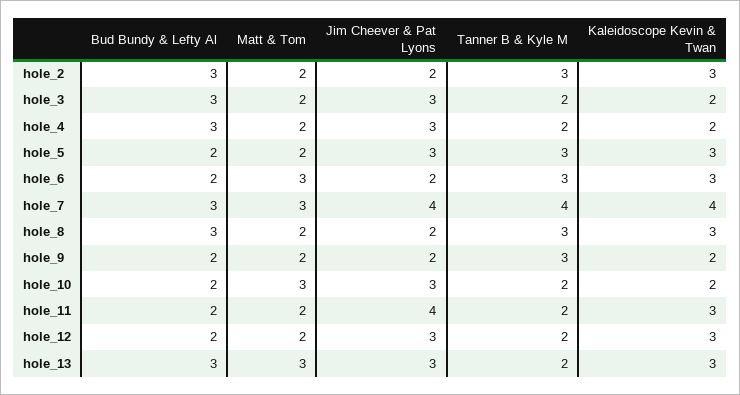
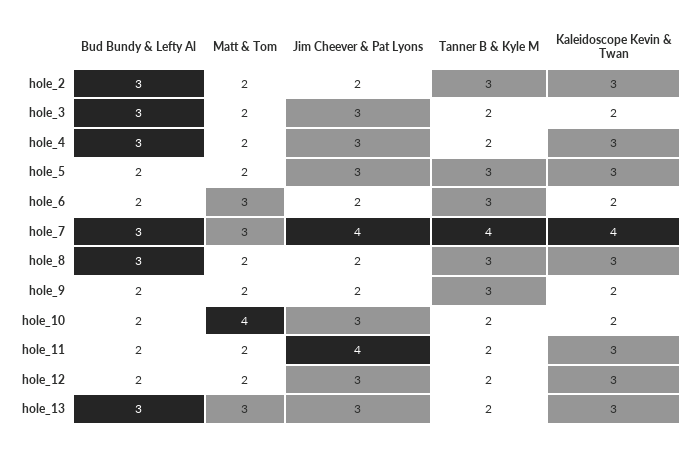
Kaleidoscope Kevin & Twan, hole_4: 2 -> 3
Kaleidoscope Kevin & Twan, hole_6: 3 -> 2
Matt & Tom, hole_10: 3 -> 4

